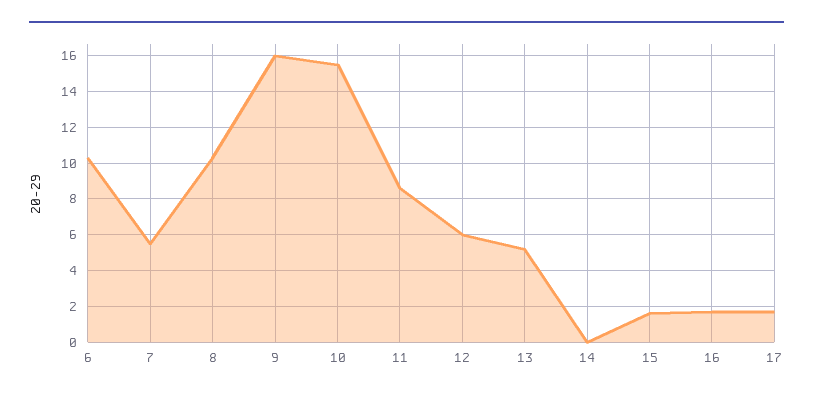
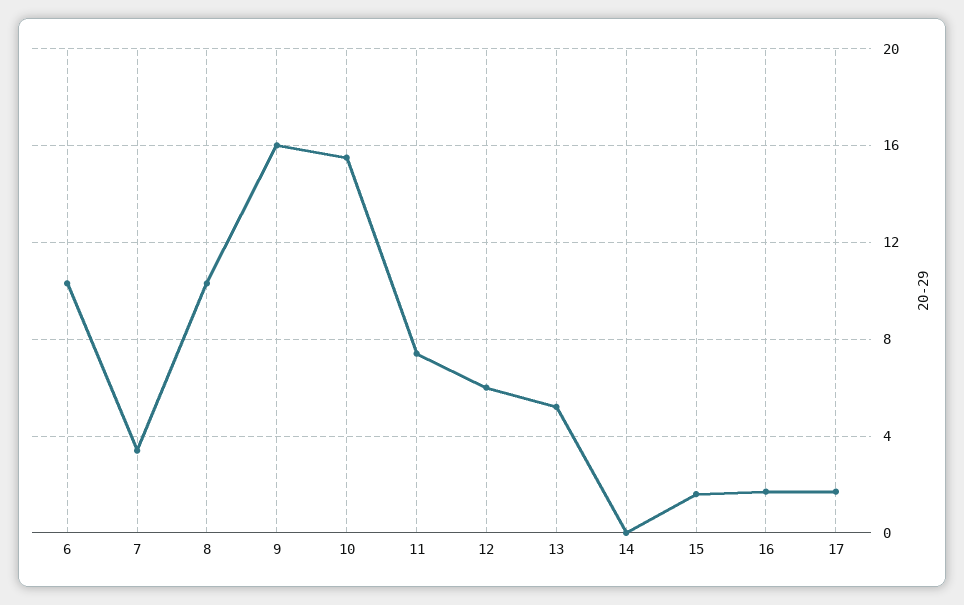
7: 5.5 -> 3.5
11: 8.5 -> 7.5

